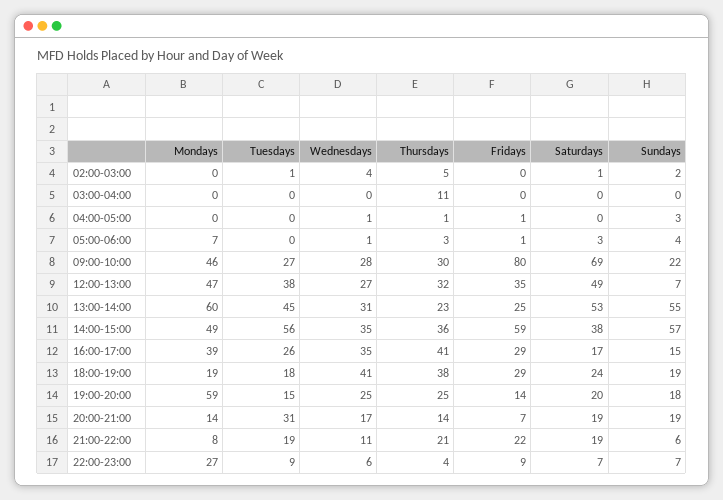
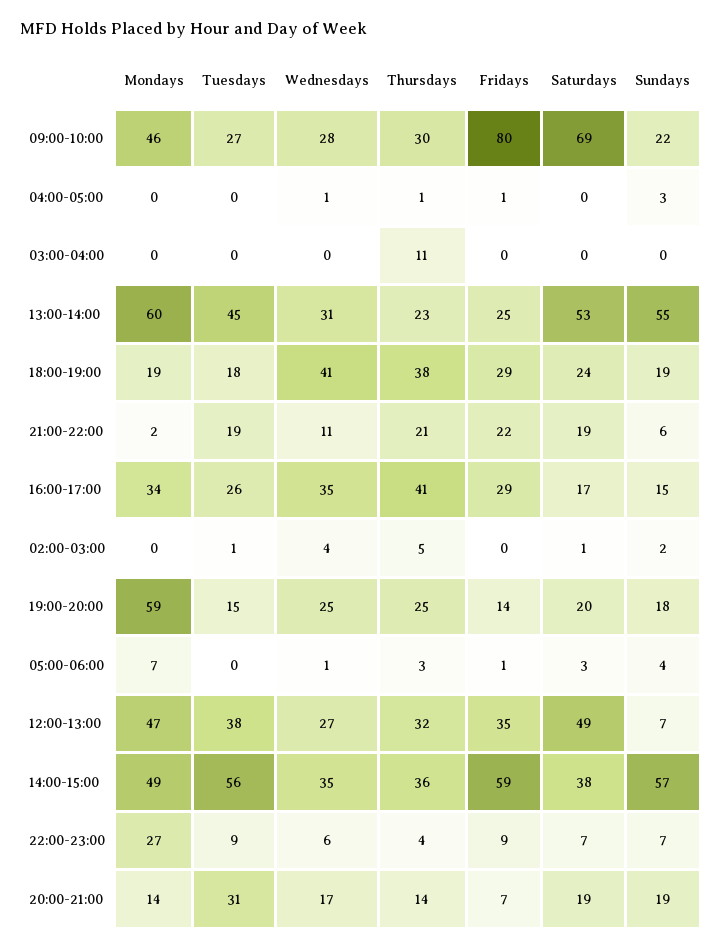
Mondays, 16:00-17:00: 39 -> 34
Mondays, 21:00-22:00: 8 -> 2

